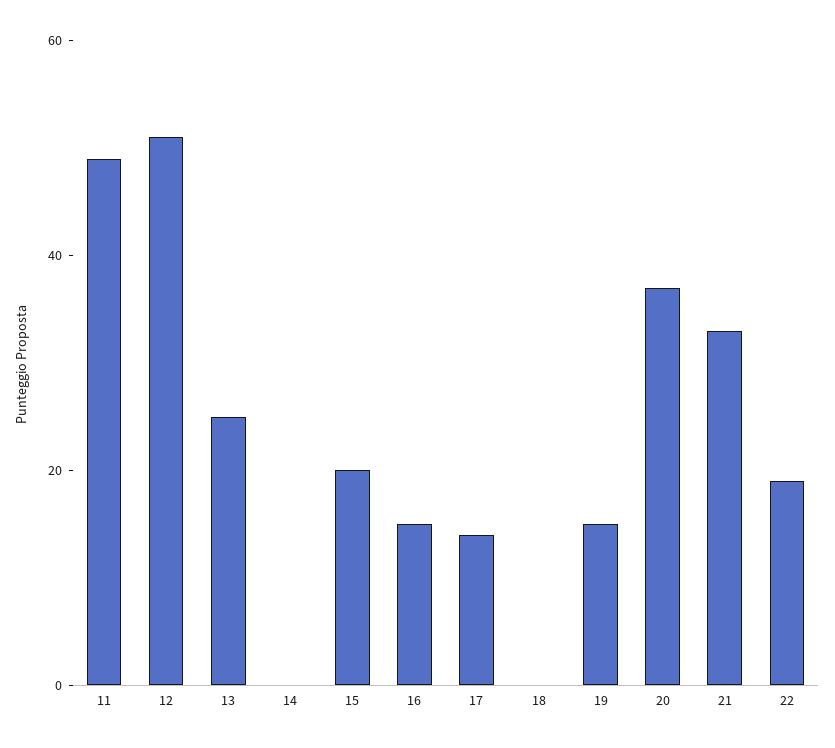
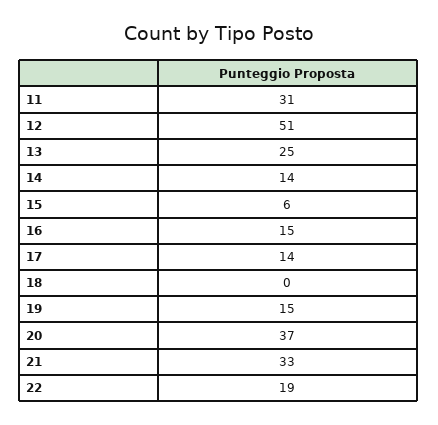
11: 50 -> 31
14: 0 -> 14
15: 20 -> 6

